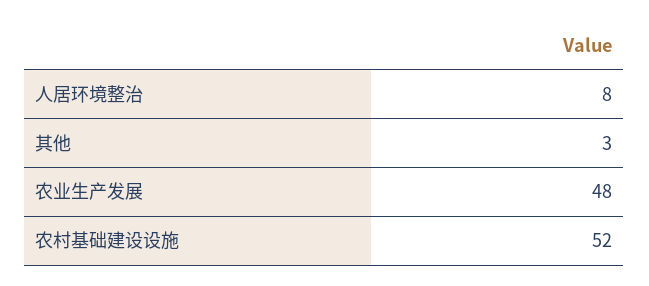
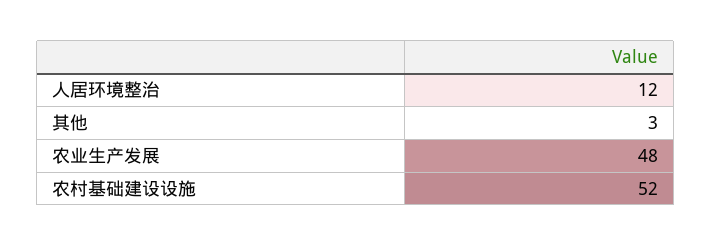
人居环境整治: 8 -> 12

